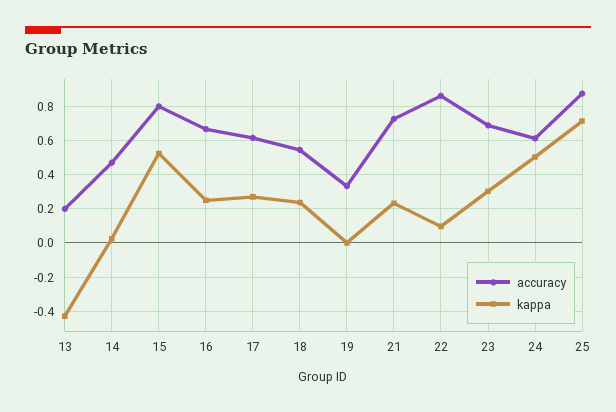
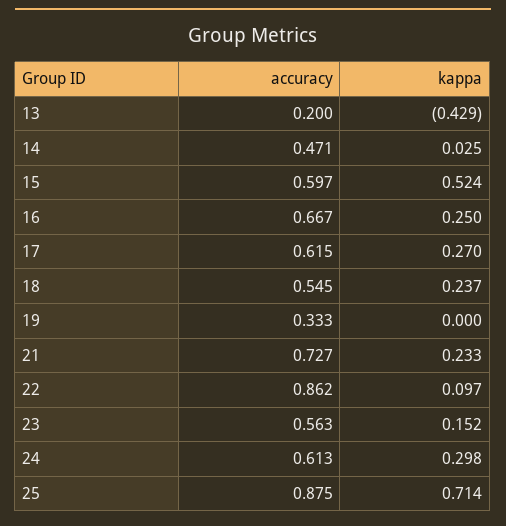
accuracy, 15: 0.8 -> 0.597
accuracy, 23: 0.7 -> 0.563
kappa, 23: 0.3 -> 0.152
kappa, 24: 0.5 -> 0.298

